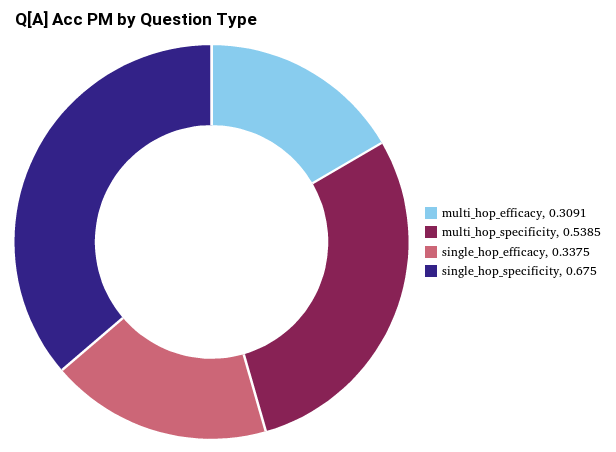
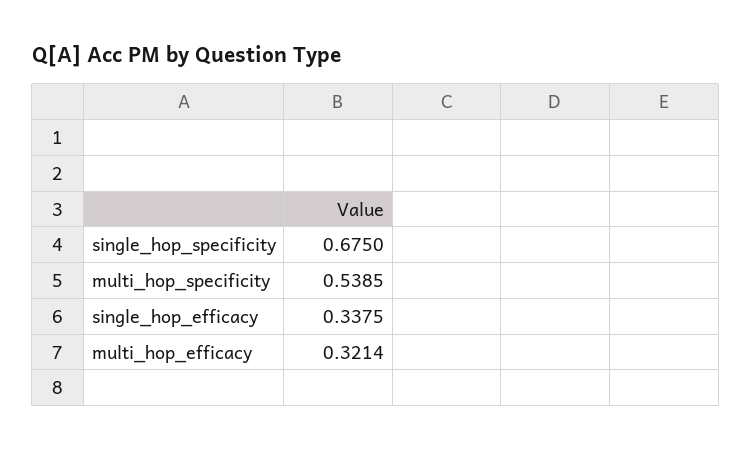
multi_hop_efficacy: 0.3091 -> 0.3214

